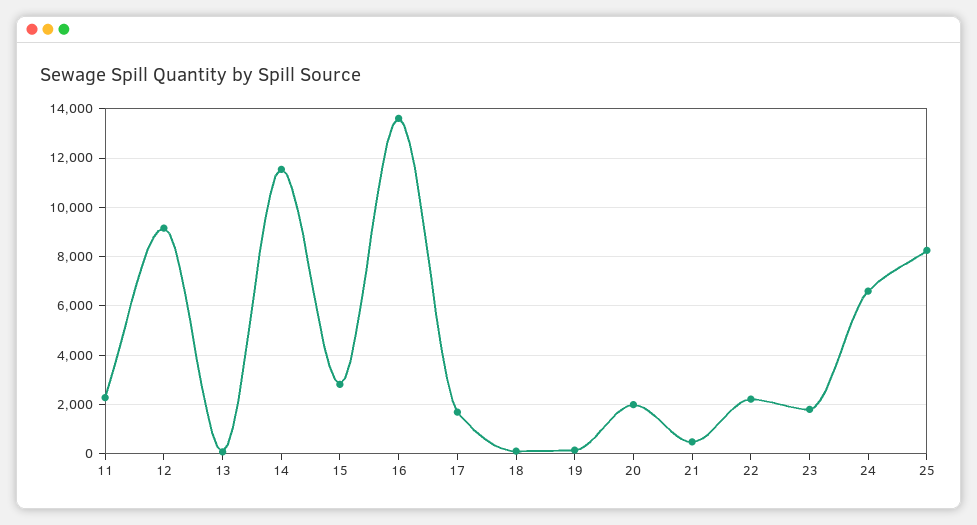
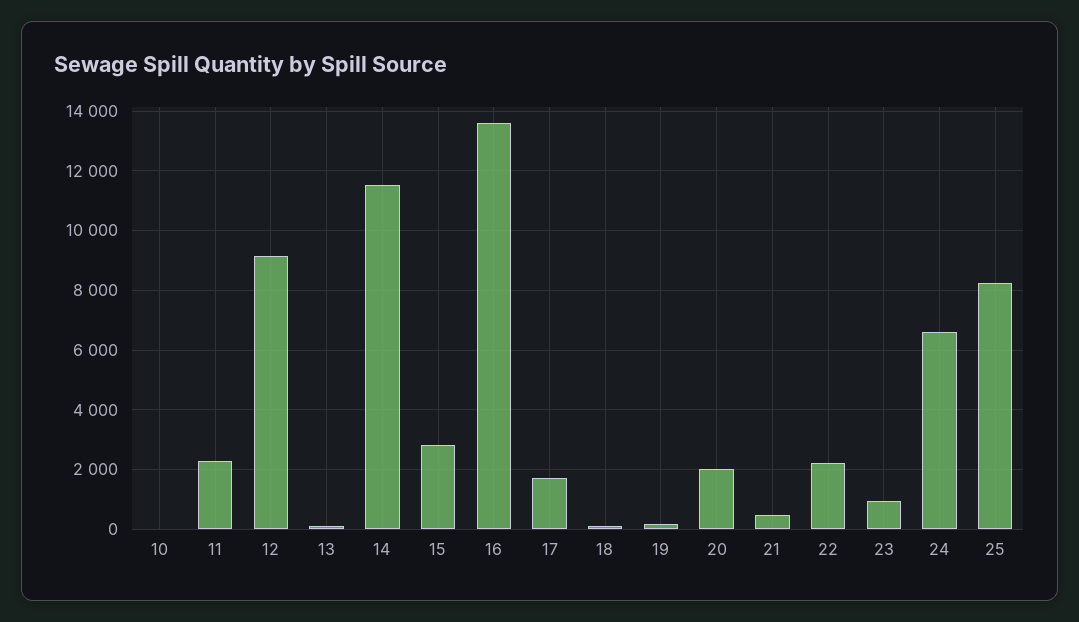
23: 1750 -> 1000
10: none -> 0

